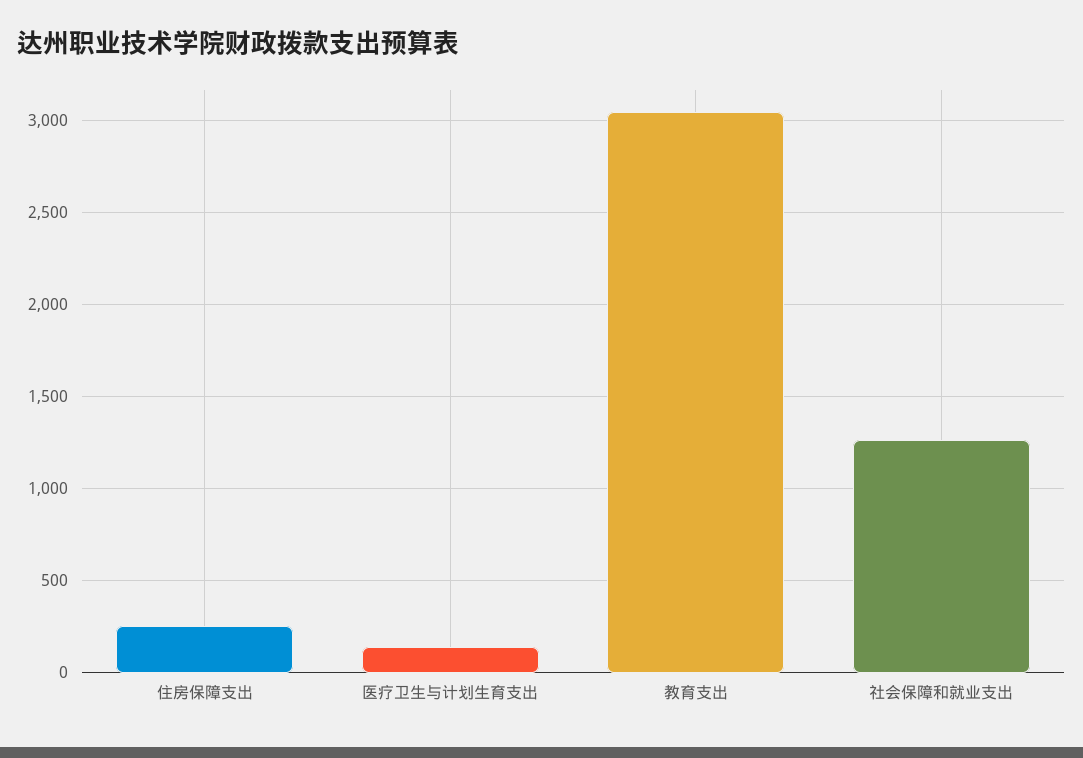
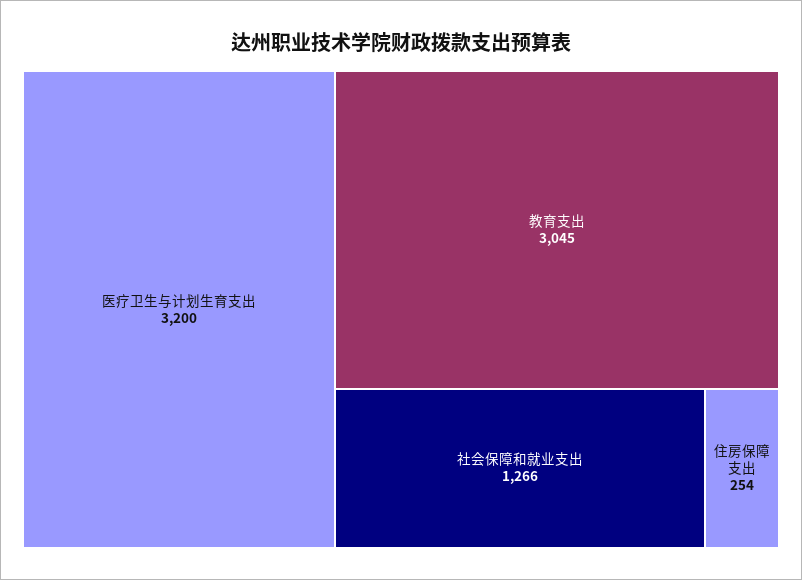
医疗卫生与计划生育支出: 150 -> 3200

